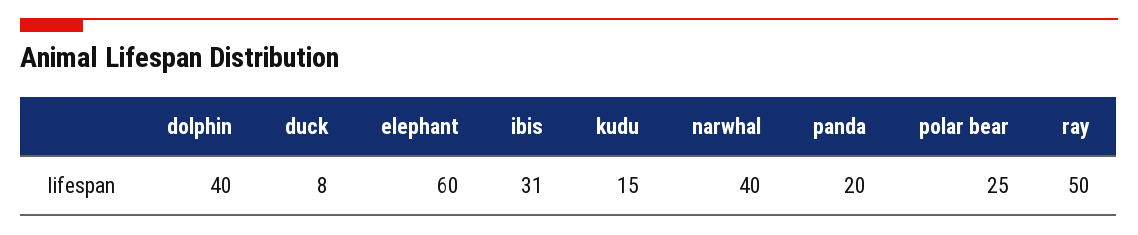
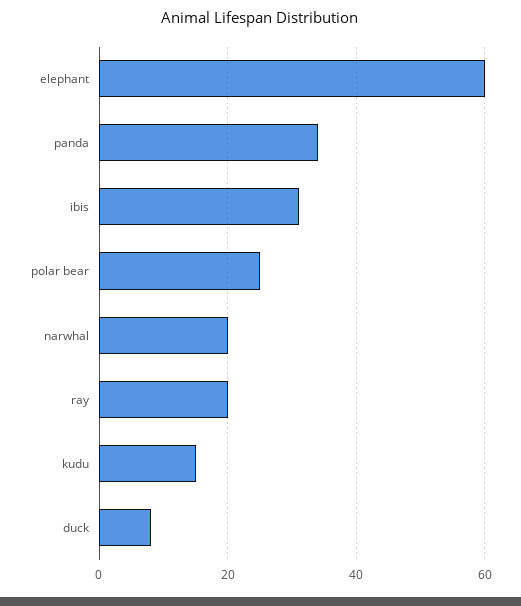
dolphin: 40 -> none
narwhal: 40 -> 20
panda: 20 -> 35
ray: 50 -> 20

